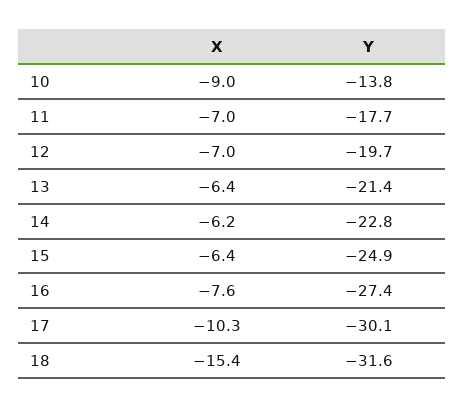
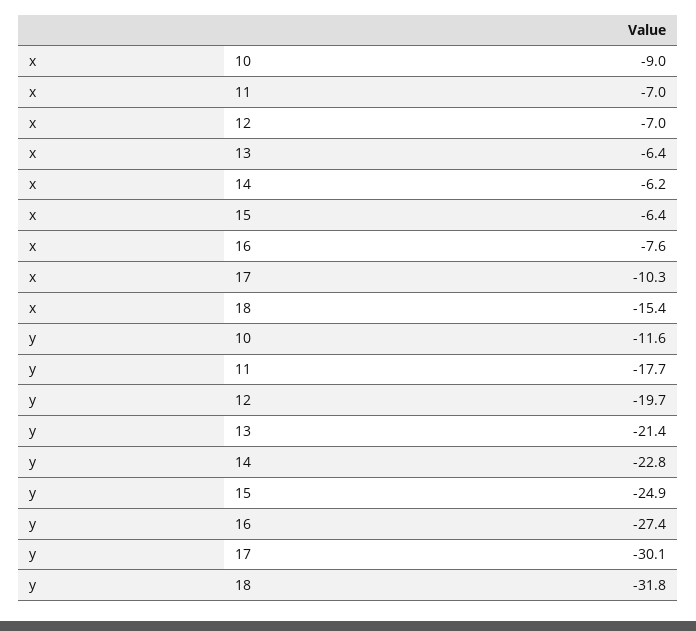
Y, 10: -13.8 -> -11.6
Y, 18: -31.6 -> -31.8

